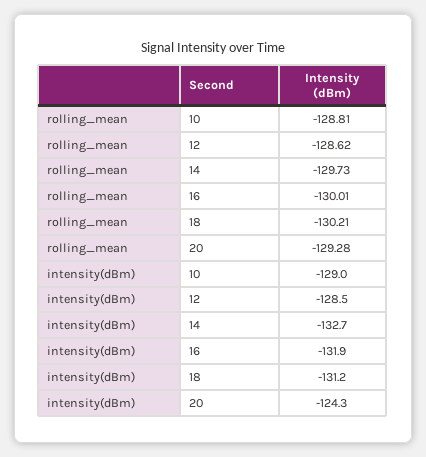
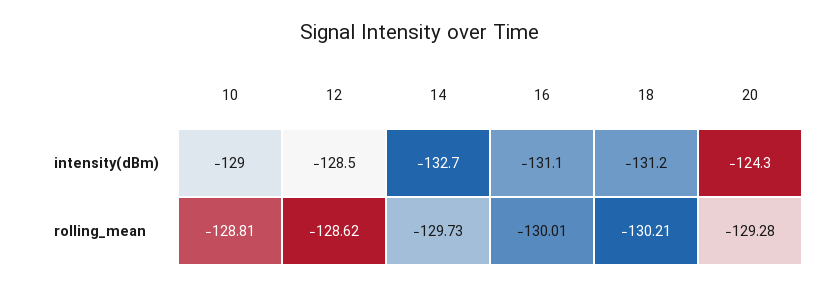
intensity(dBm), 16: -131.9 -> -131.1

